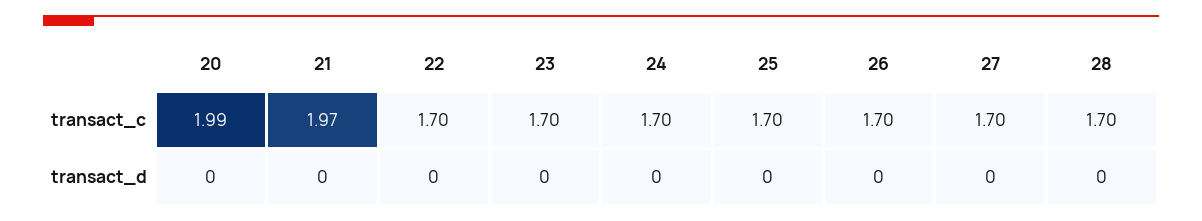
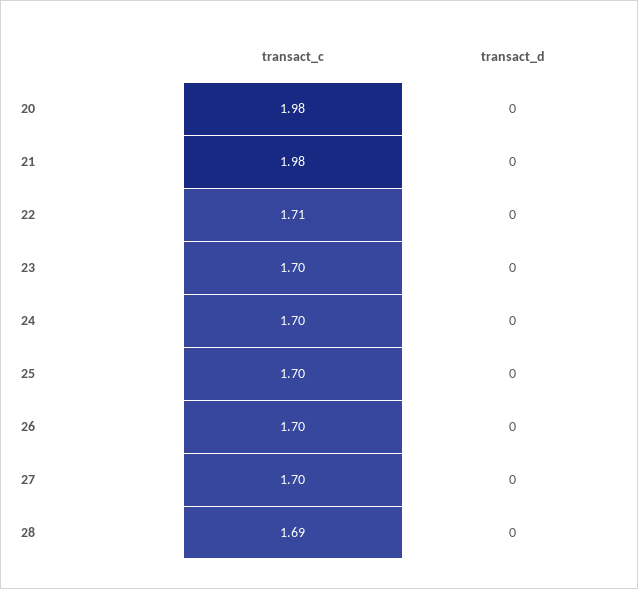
20, transact_c: 1.99 -> 1.98
21, transact_c: 1.97 -> 1.98
22, transact_c: 1.7 -> 1.71
28, transact_c: 1.7 -> 1.69

